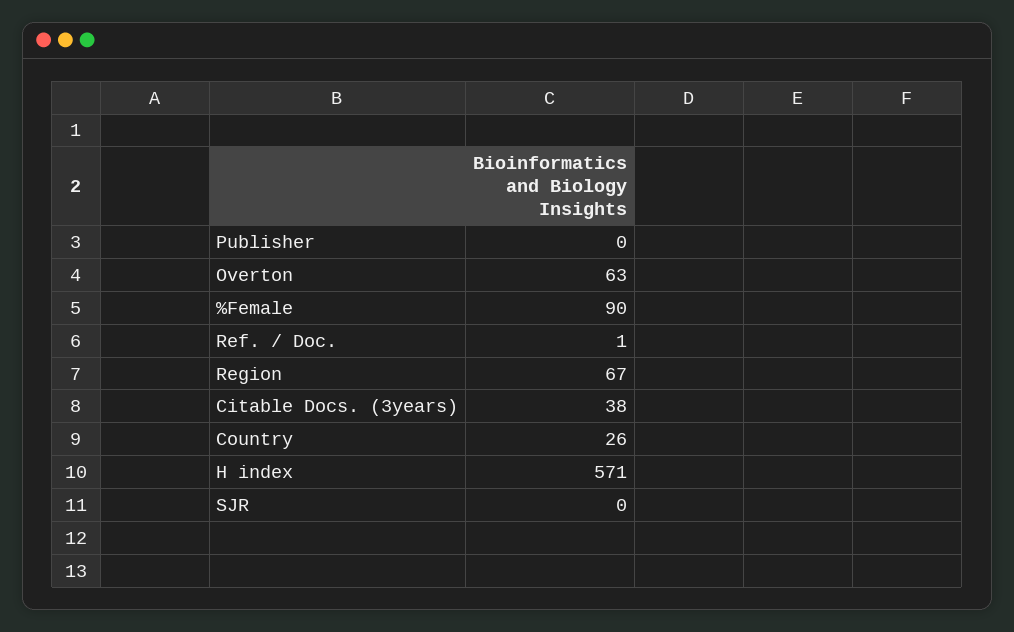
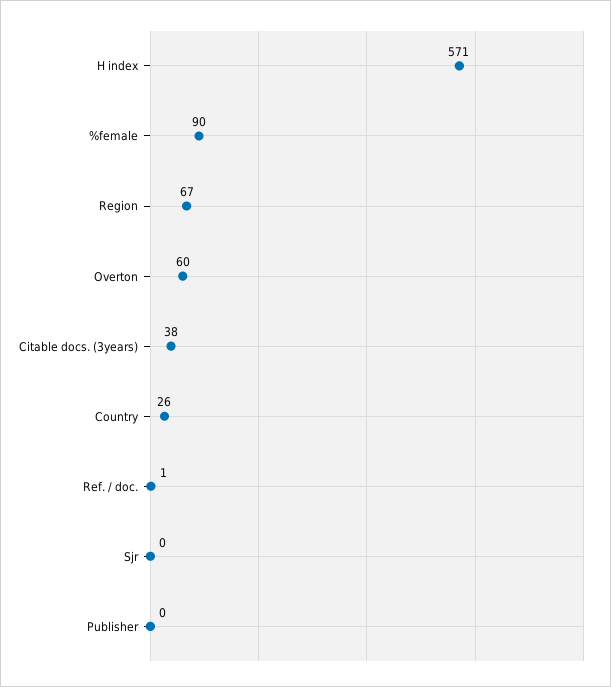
Overton: 63 -> 60

